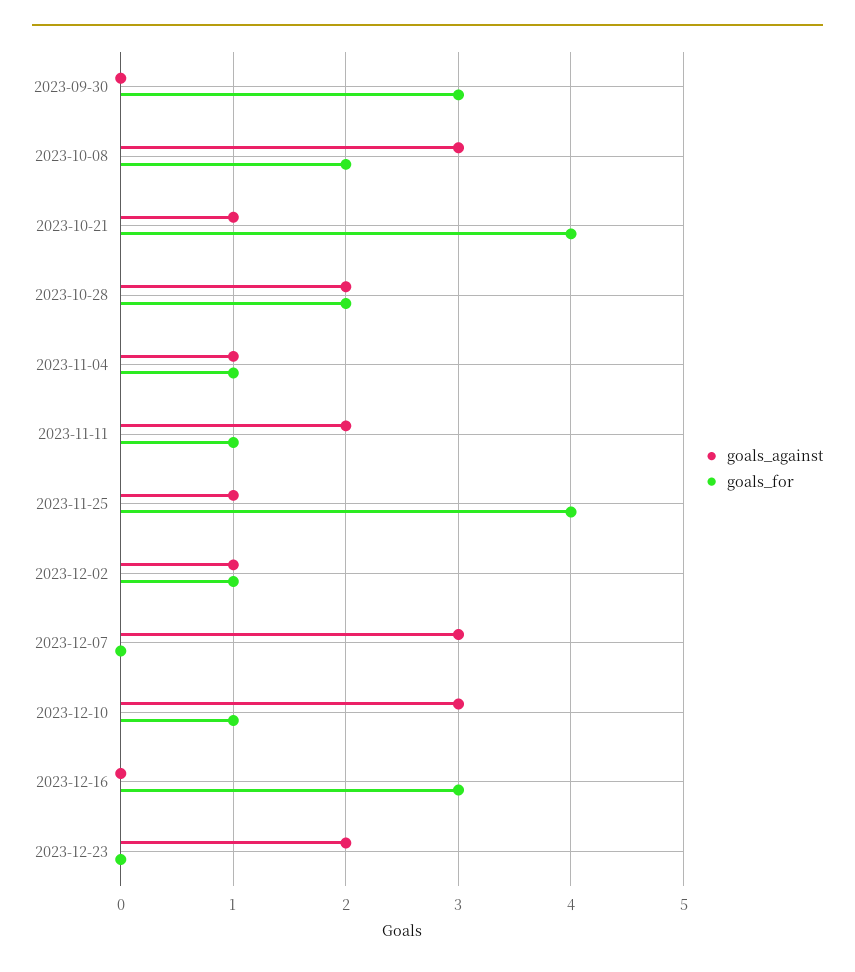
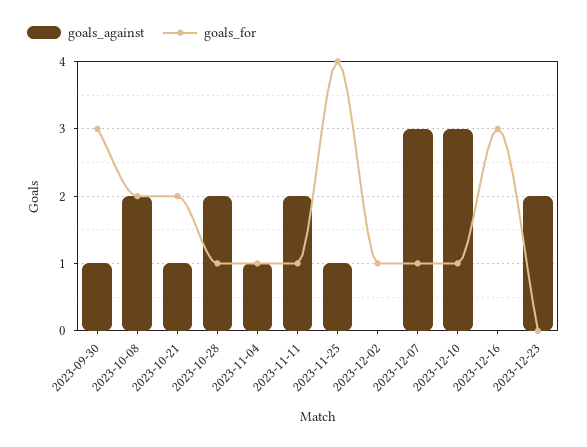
goals_against, 2023-09-30: 0 -> 1
goals_against, 2023-10-08: 3 -> 2
goals_for, 2023-10-21: 4 -> 2
goals_for, 2023-10-28: 2 -> 1
goals_against, 2023-12-02: 1 -> 0
goals_for, 2023-12-07: 0 -> 1

